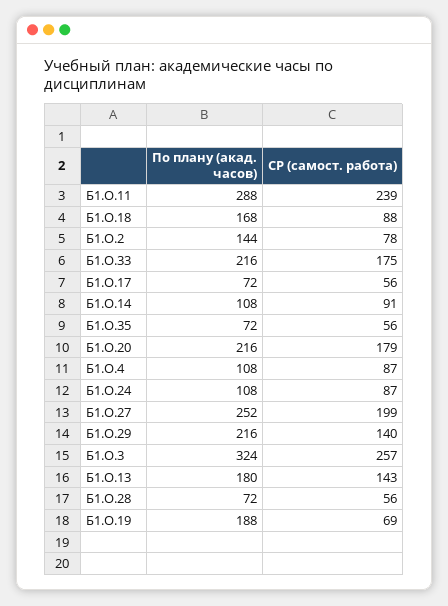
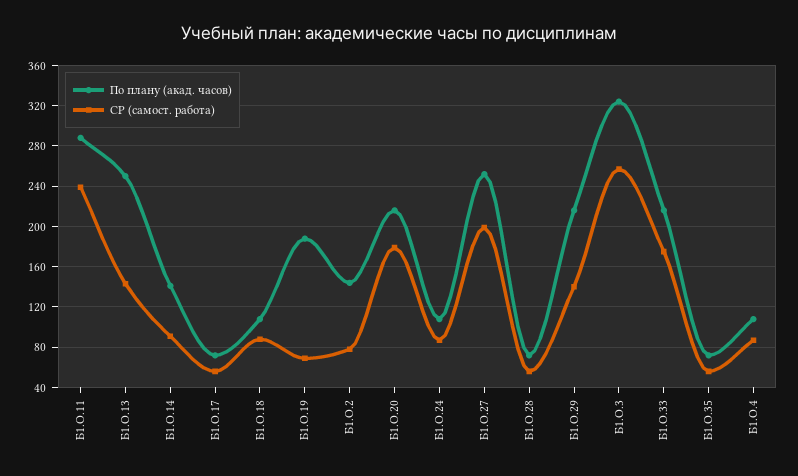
По плану (акад. часов), Б1.О.18: 168 -> 110
По плану (акад. часов), Б1.О.14: 108 -> 140
По плану (акад. часов), Б1.О.13: 180 -> 250

